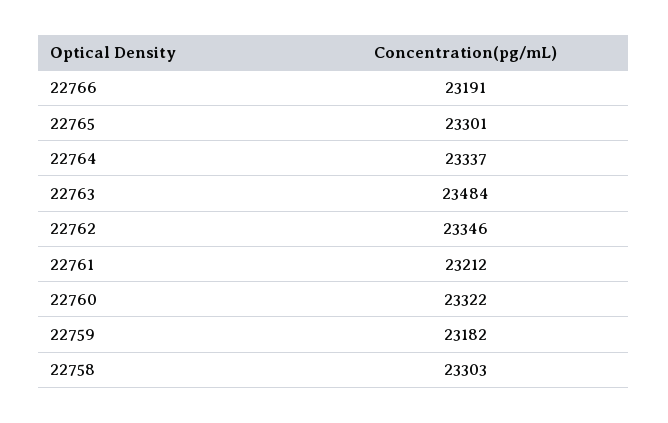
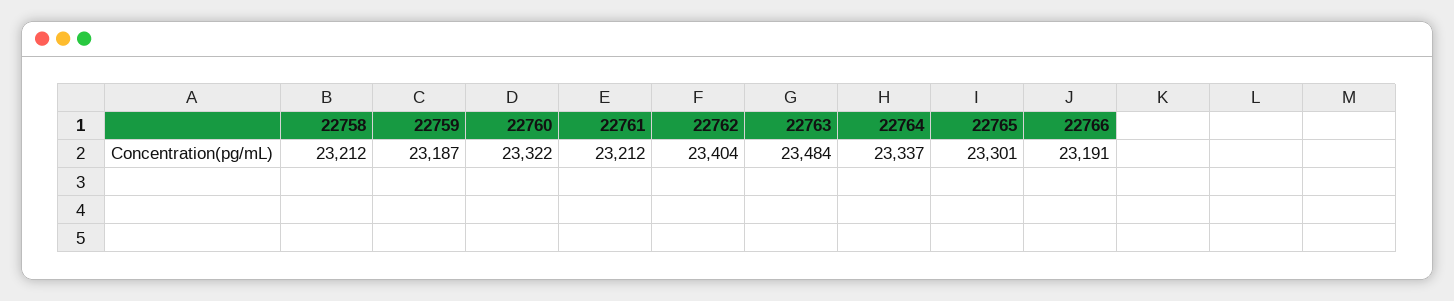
22762: 23346 -> 23404
22759: 23182 -> 23187
22758: 23303 -> 23212

